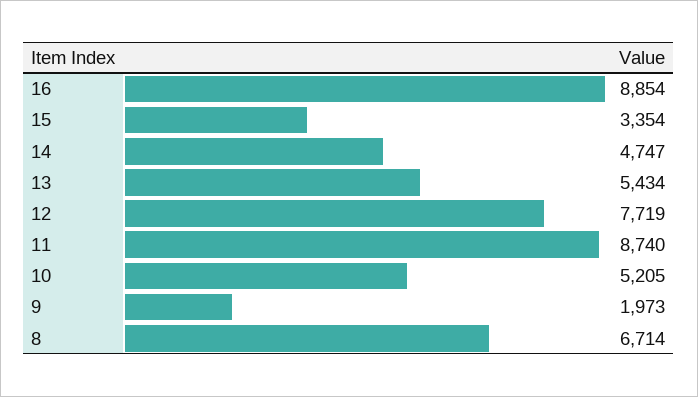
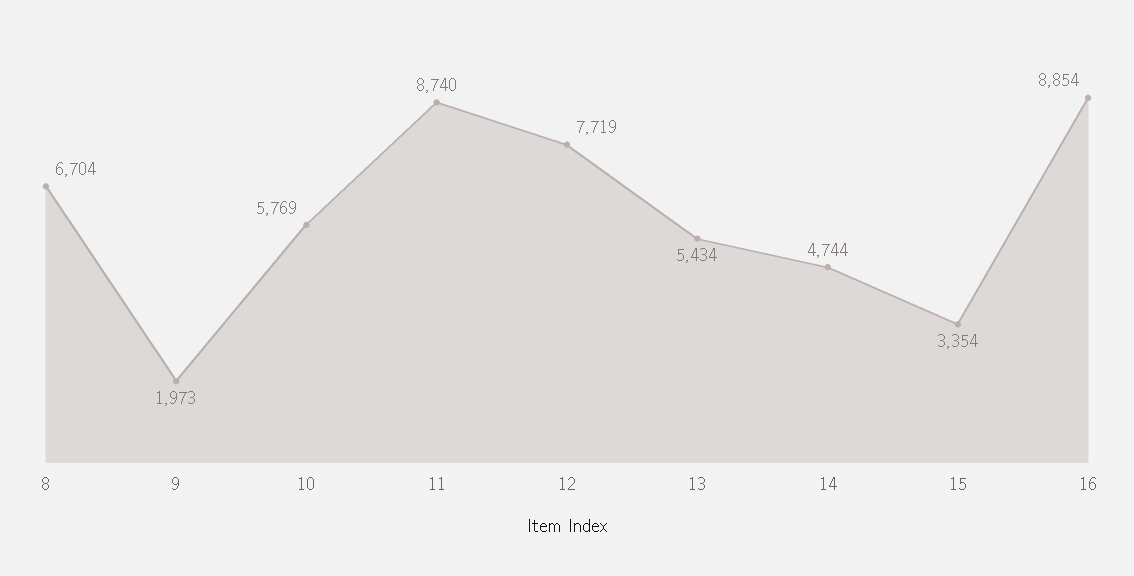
14: 4747 -> 4744
10: 5205 -> 5769
8: 6714 -> 6704

